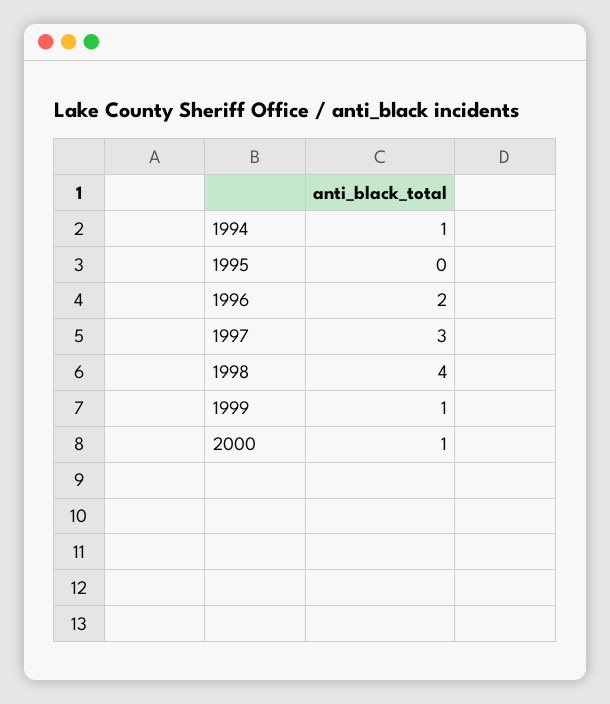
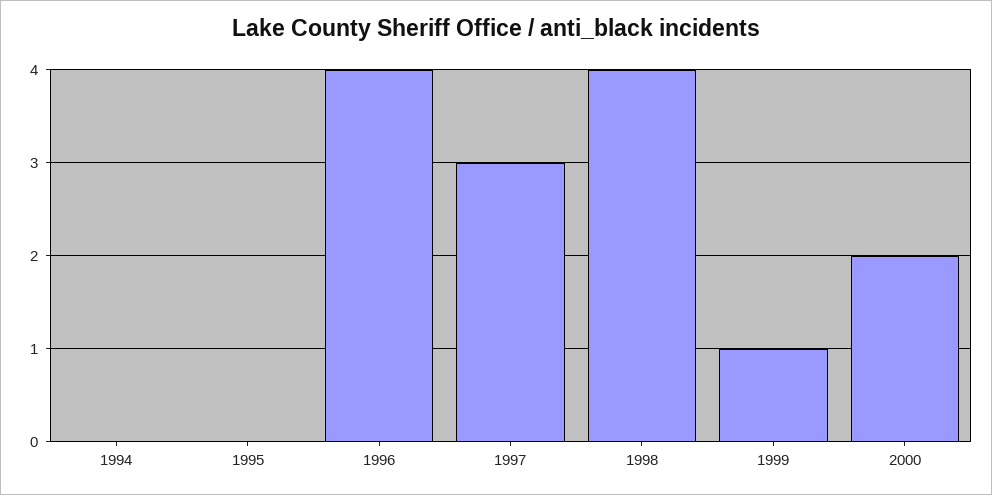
1994: 1 -> 0
1996: 2 -> 4
2000: 1 -> 2

